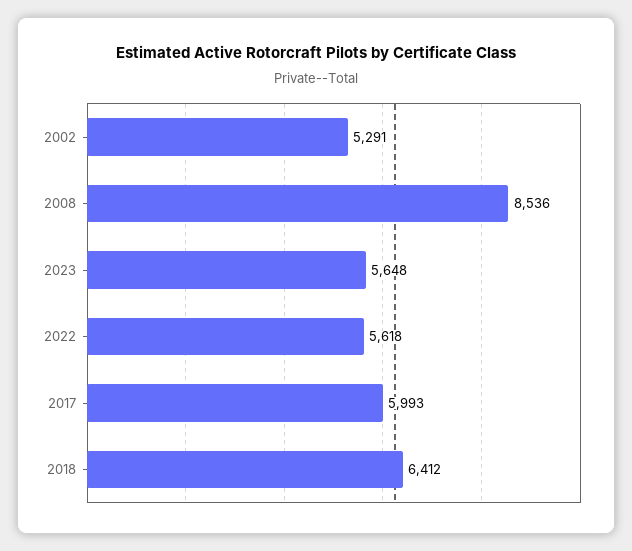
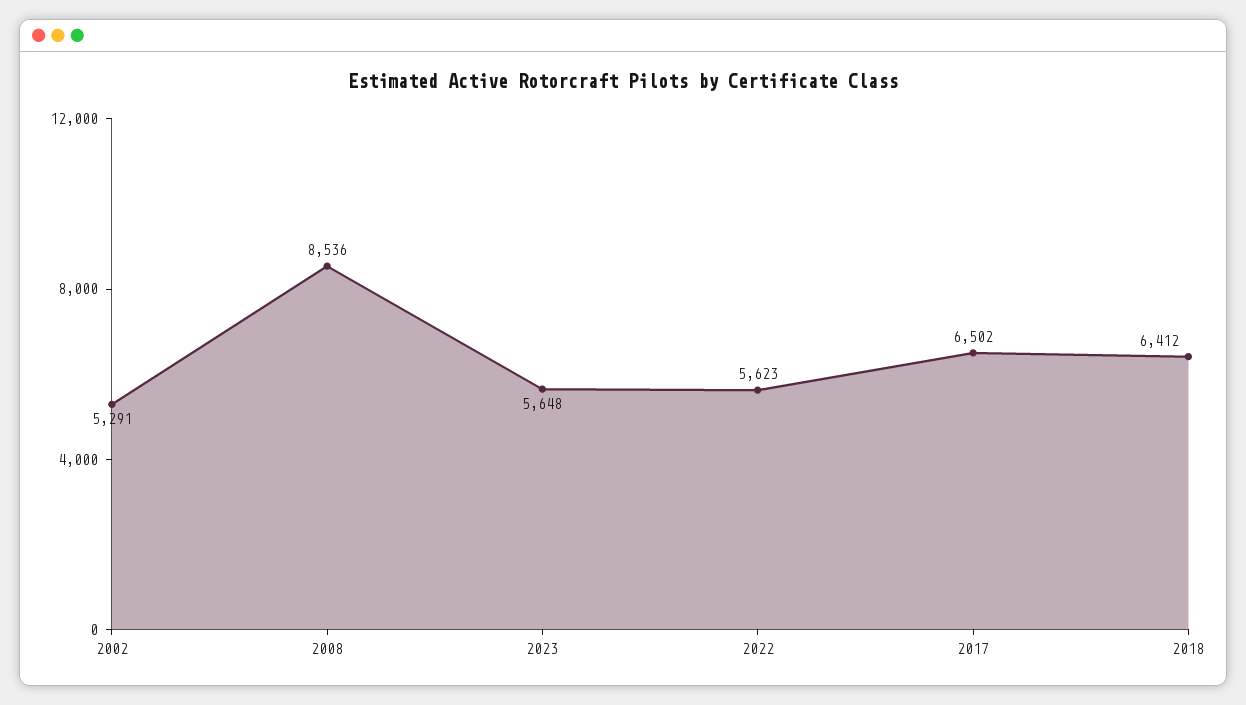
2022: 5618 -> 5623
2017: 5993 -> 6502

